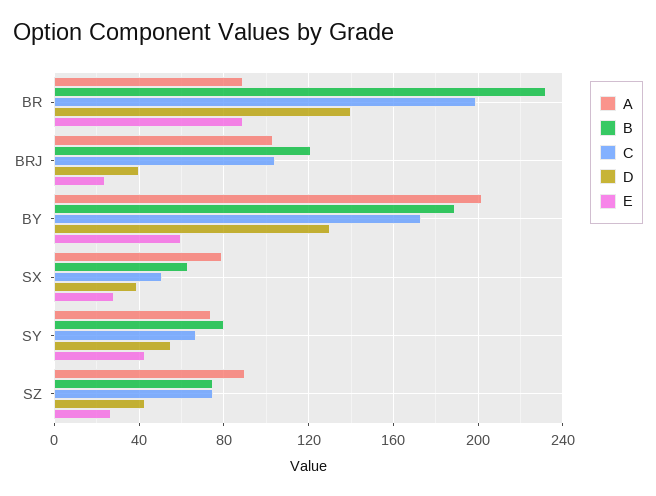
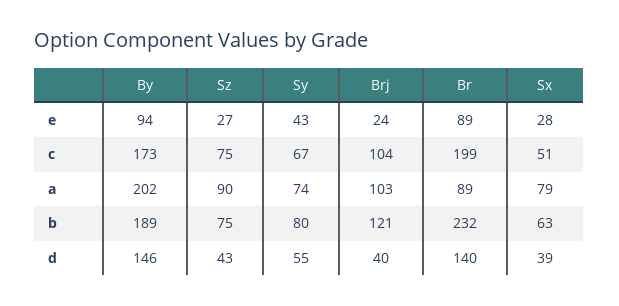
D, BY: 130 -> 146
E, BY: 60 -> 94

